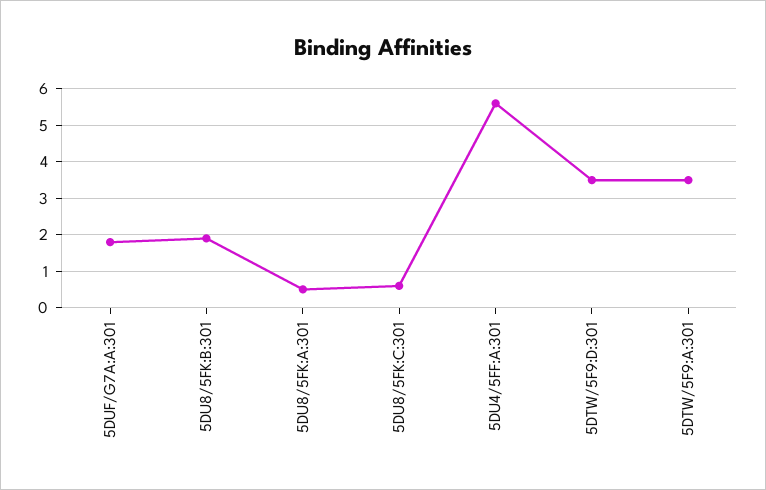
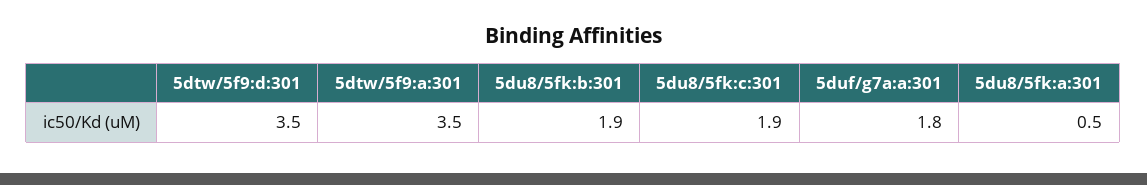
5DU8/5FK:C:301: 0.5 -> 1.9
5DU4/5FF:A:301: 5.5 -> none

